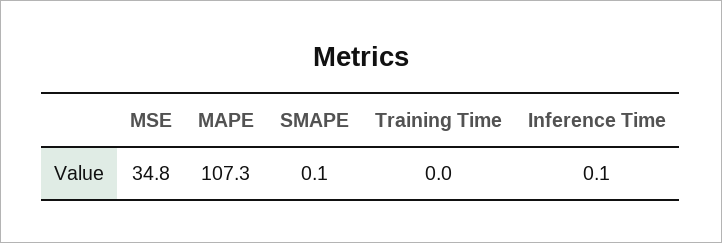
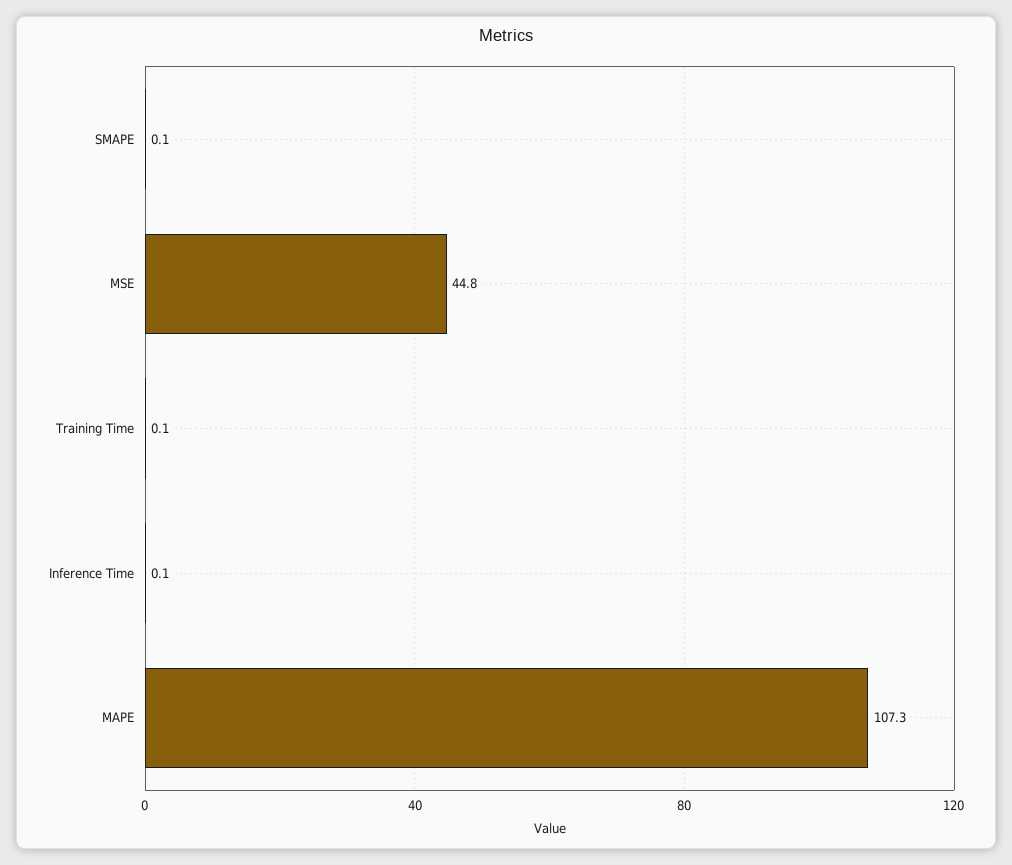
MSE: 34.8 -> 44.8
Training Time: 0 -> 0.1

